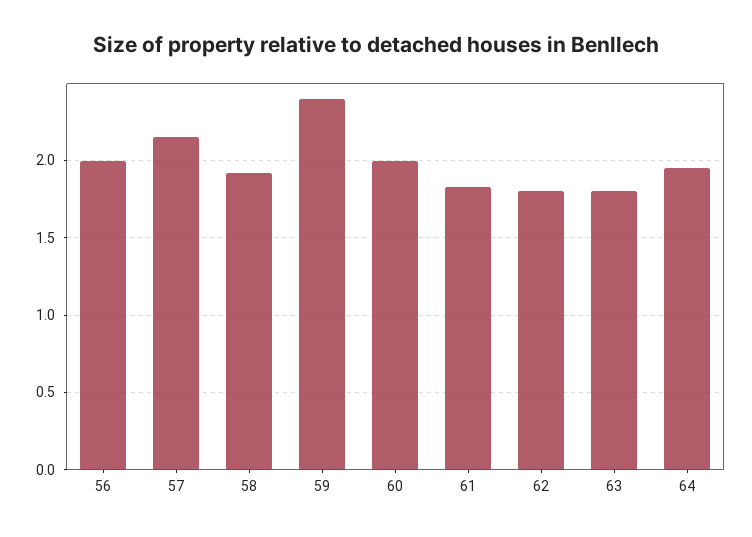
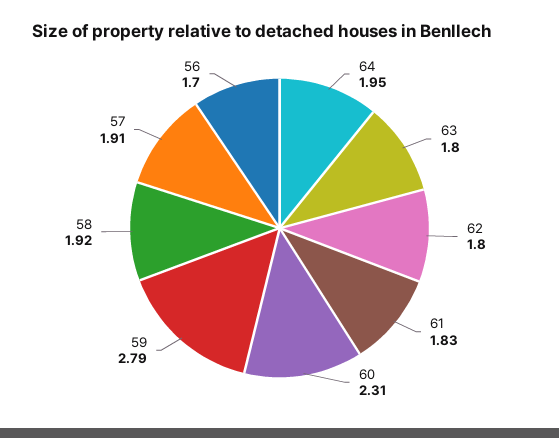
56: 2 -> 1.7
57: 2.15 -> 1.91
59: 2.4 -> 2.79
60: 2 -> 2.31

